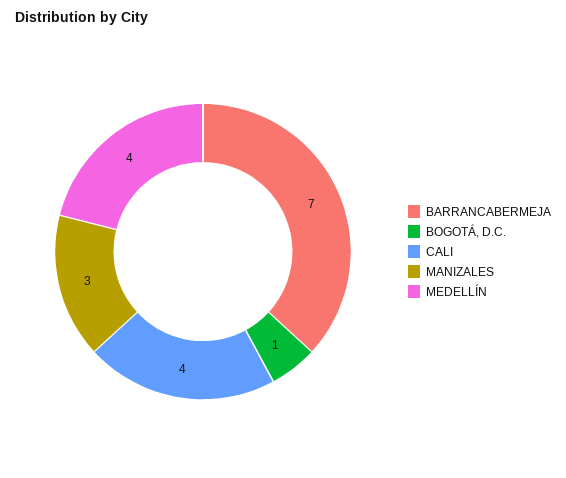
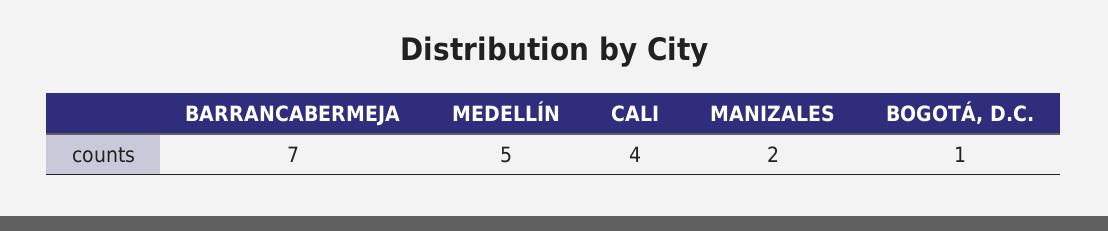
MANIZALES: 3 -> 2
MEDELLÍN: 4 -> 5

